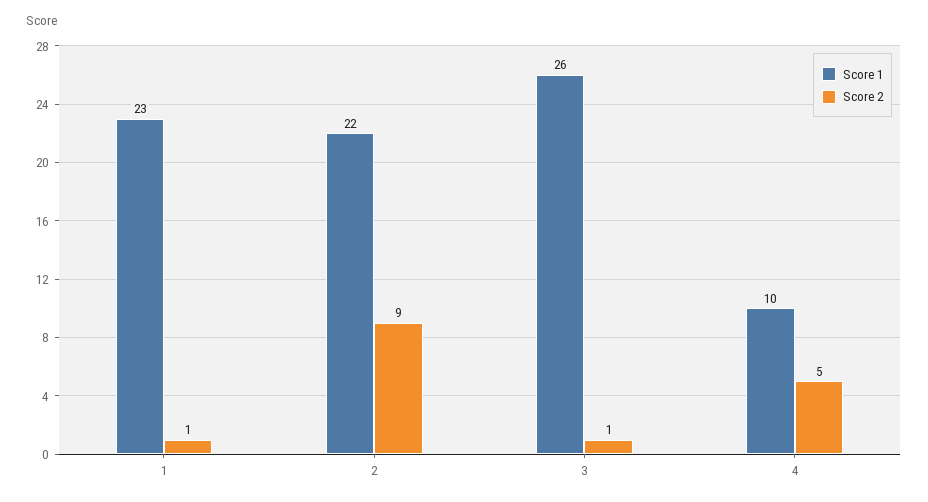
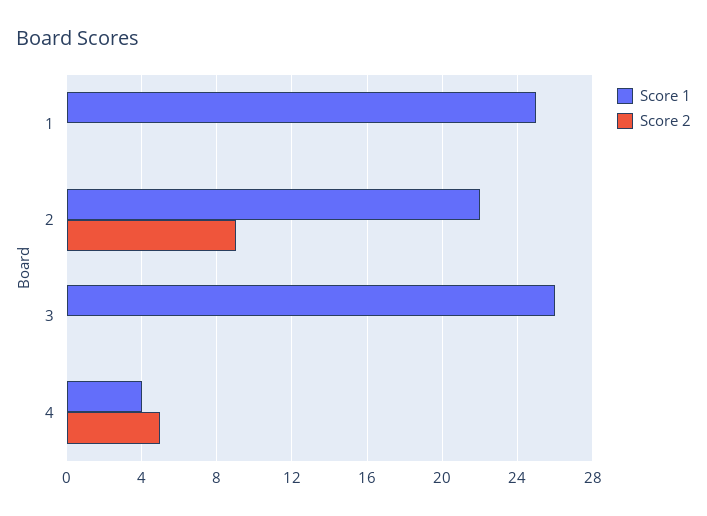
Score 1, 1: 23 -> 25
Score 2, 1: 1 -> 0
Score 2, 3: 1 -> 0
Score 1, 4: 10 -> 4

